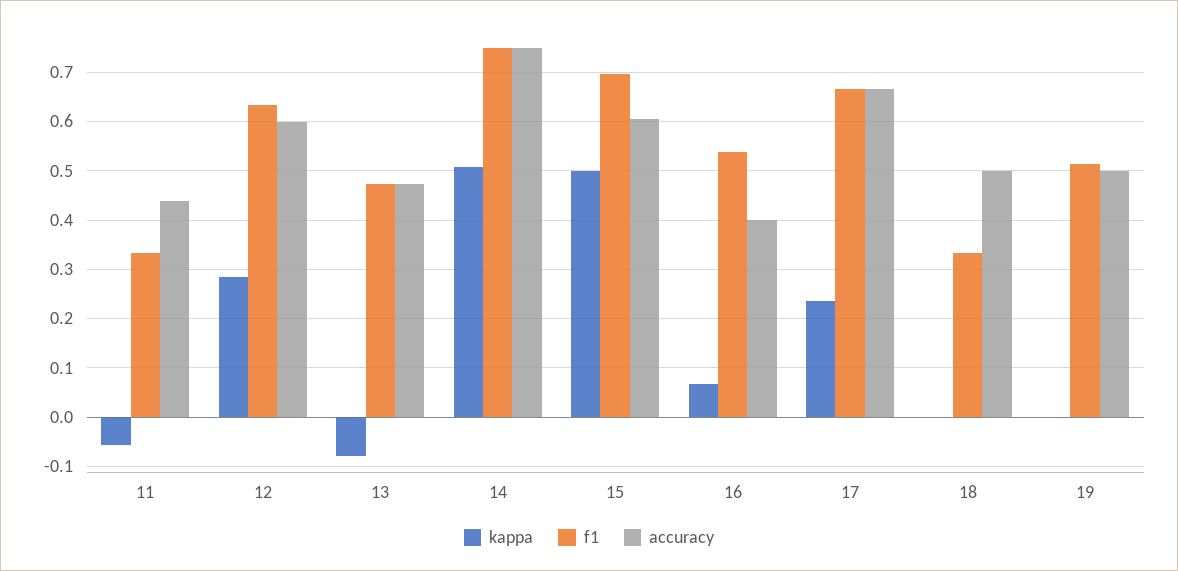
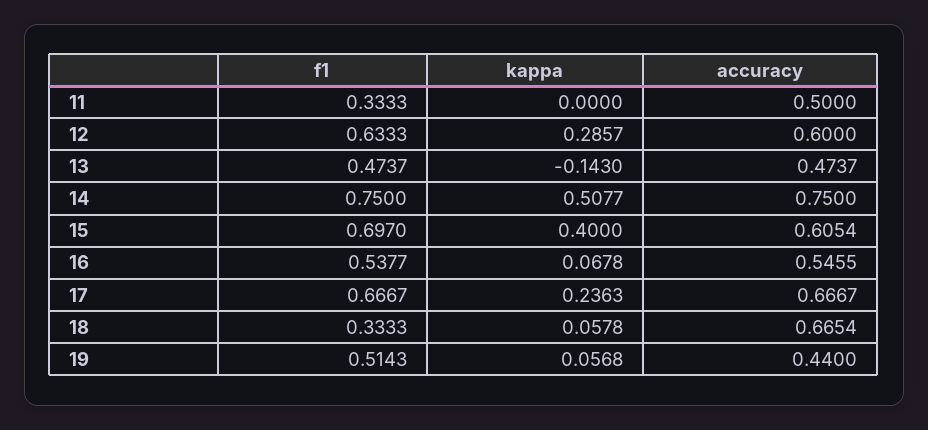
kappa, 11: -0.06 -> 0
accuracy, 11: 0.44 -> 0.5
kappa, 13: -0.08 -> -0.143
kappa, 15: 0.5 -> 0.4
accuracy, 16: 0.4 -> 0.5455
kappa, 18: 0 -> 0.0578
accuracy, 18: 0.5 -> 0.6654
kappa, 19: 0 -> 0.0568
accuracy, 19: 0.5 -> 0.44

